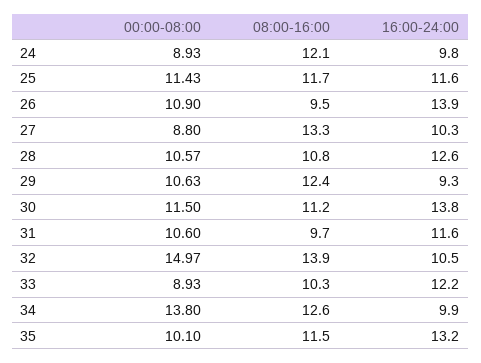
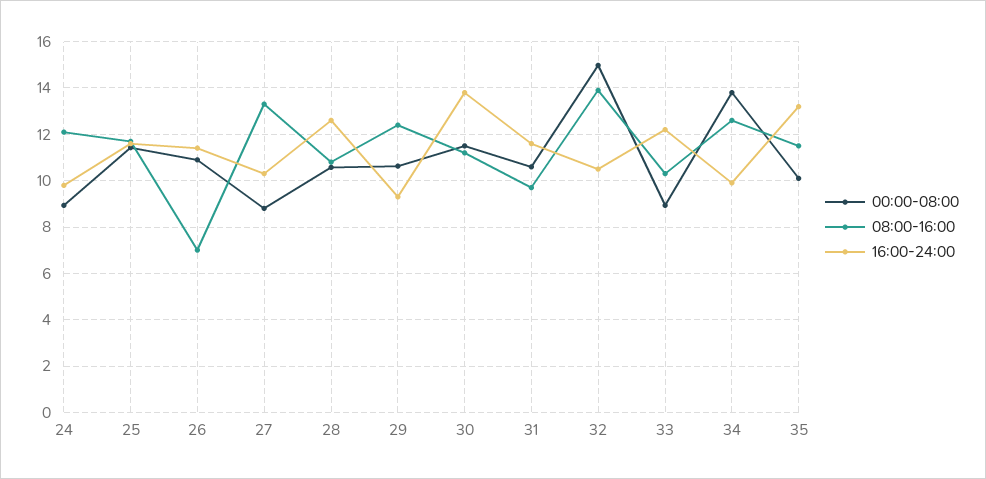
08:00-16:00, 26: 9.5 -> 7
16:00-24:00, 26: 13.9 -> 11.5

